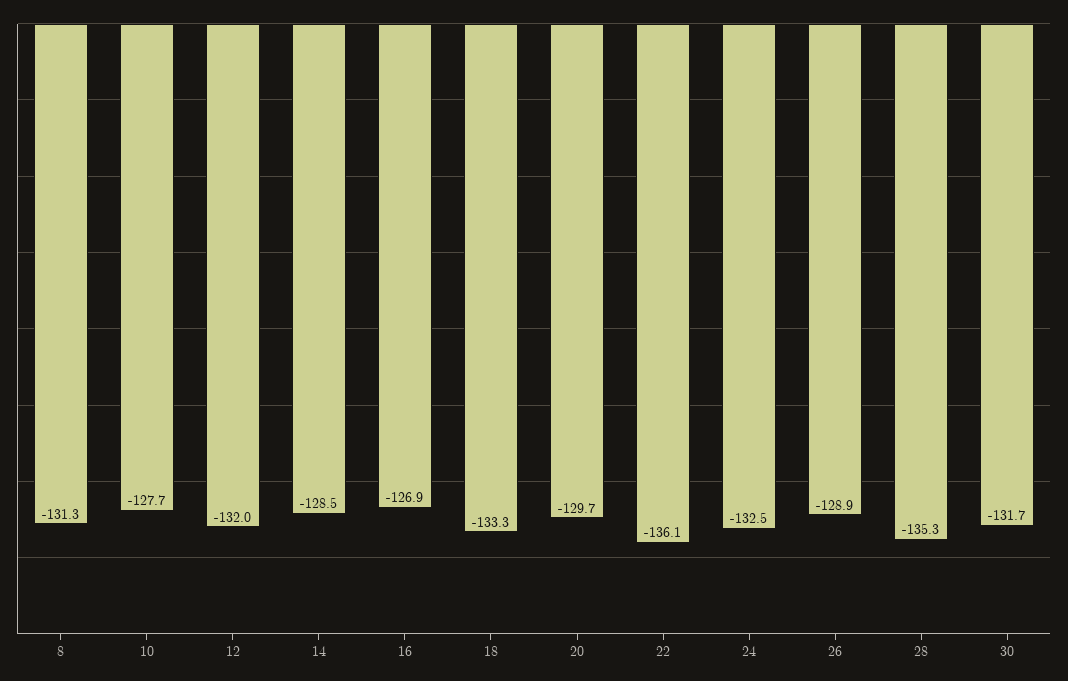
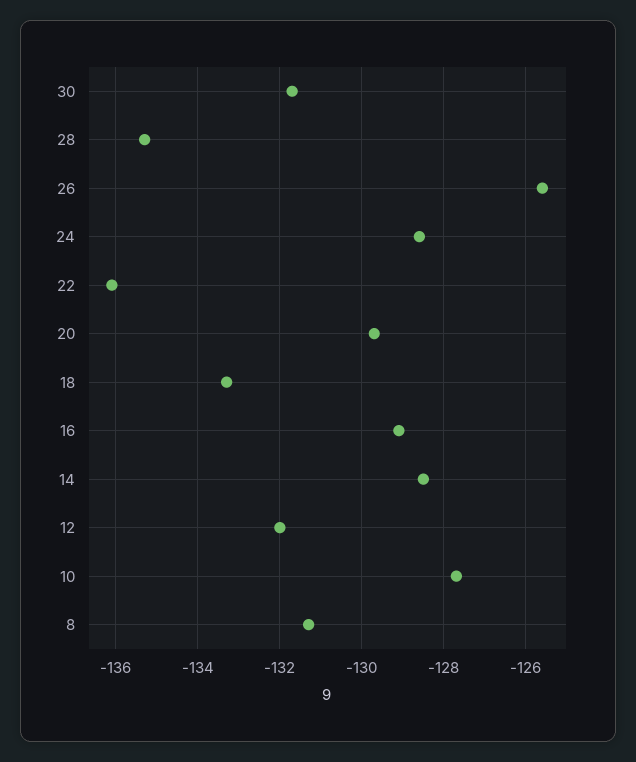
16: -126.9 -> -129
24: -132.5 -> -128.5
26: -128.9 -> -125.5

